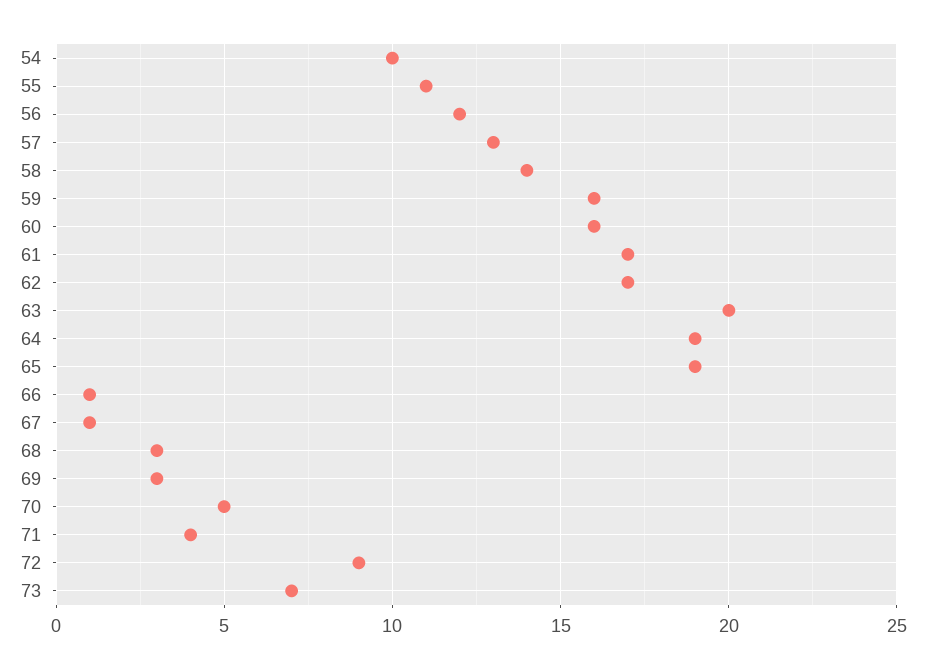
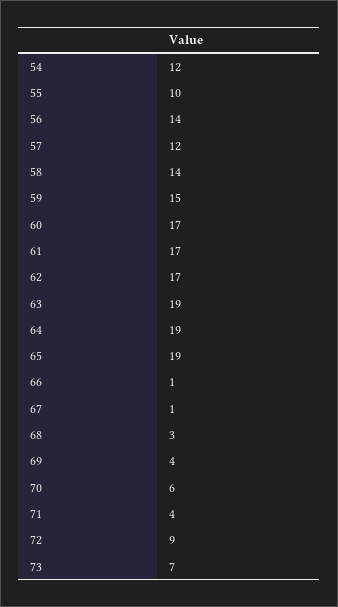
54: 10 -> 12
55: 11 -> 10
56: 12 -> 14
57: 13 -> 12
59: 16 -> 15
60: 16 -> 17
63: 20 -> 19
69: 3 -> 4
70: 5 -> 6

